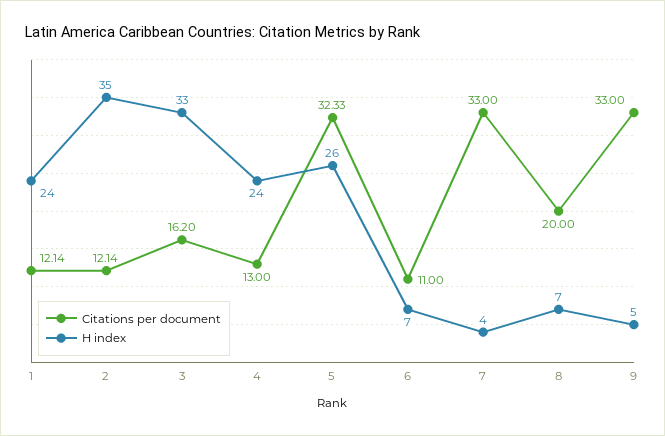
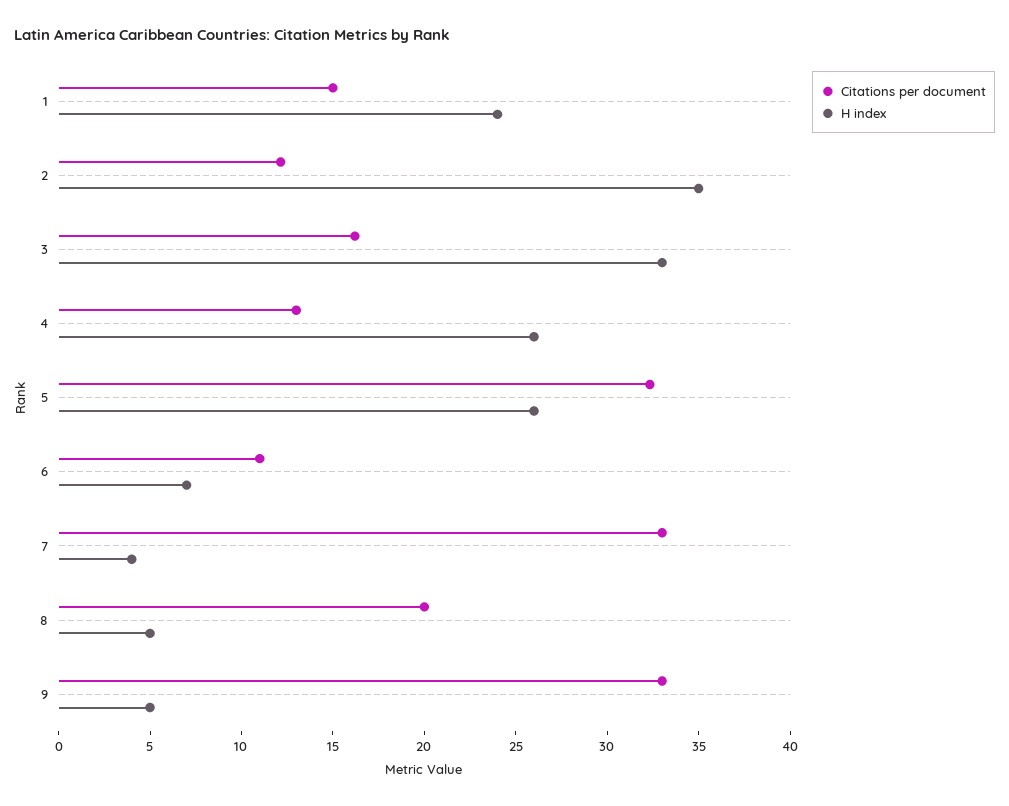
Citations per document, 1: 12.14 -> 15
H index, 4: 24 -> 26
H index, 8: 7 -> 5

